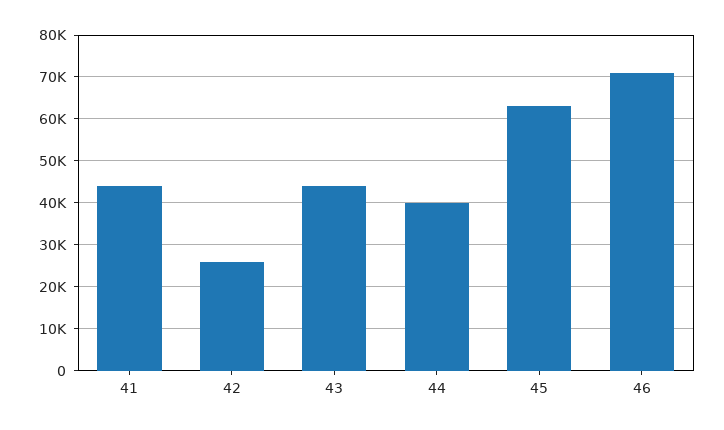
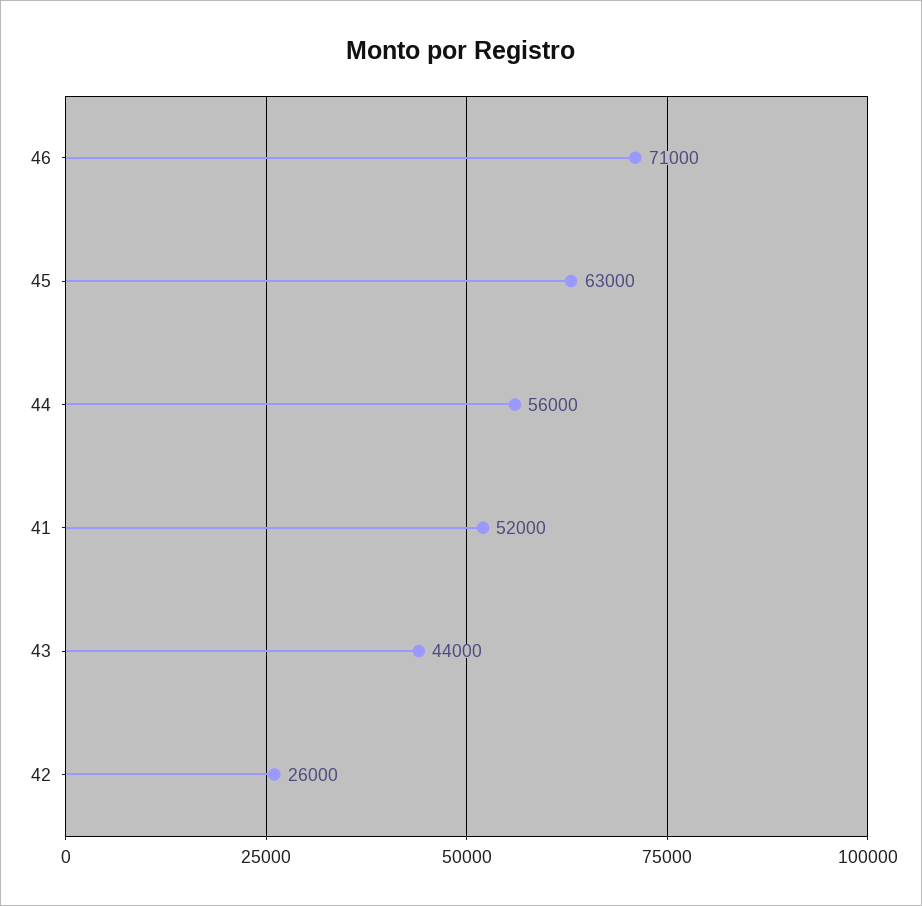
41: 44000 -> 52000
44: 40000 -> 56000

